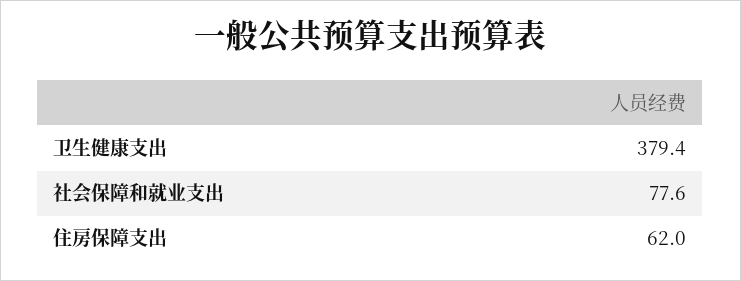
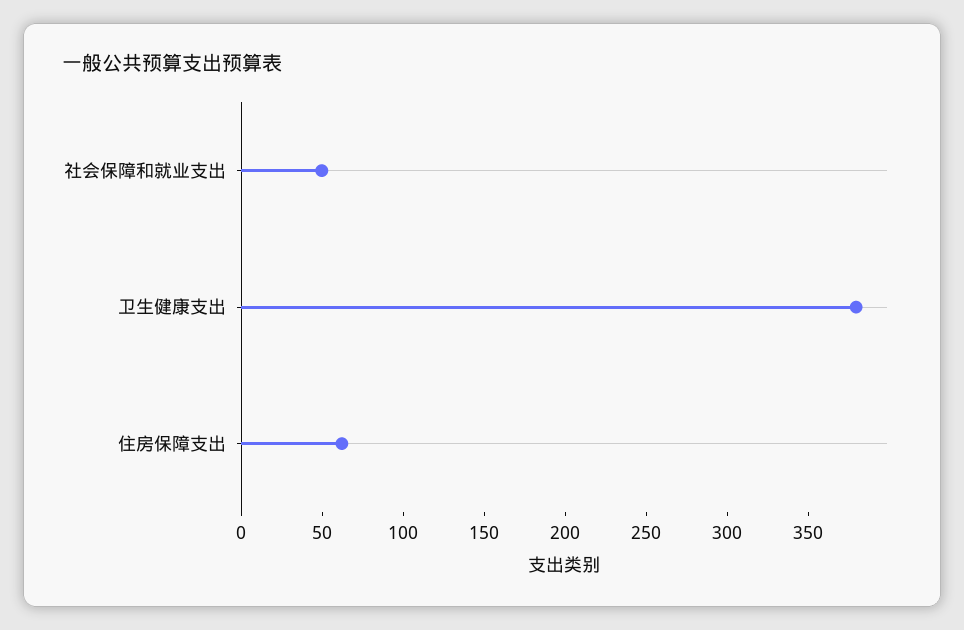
社会保障和就业支出: 77.6 -> 50

